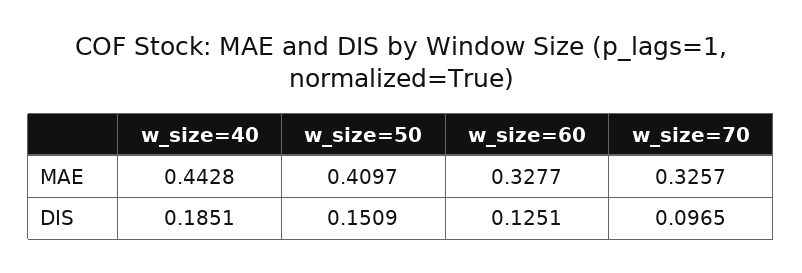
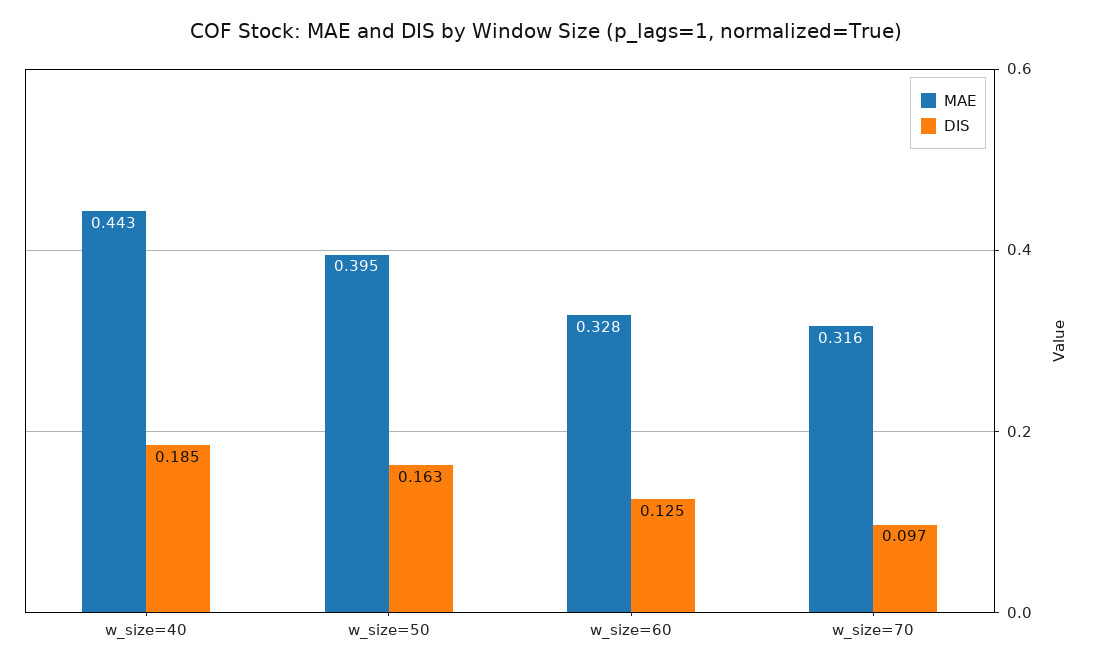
MAE, w_size=50: 0.4097 -> 0.395
MAE, w_size=70: 0.3257 -> 0.316
DIS, w_size=50: 0.1509 -> 0.163

